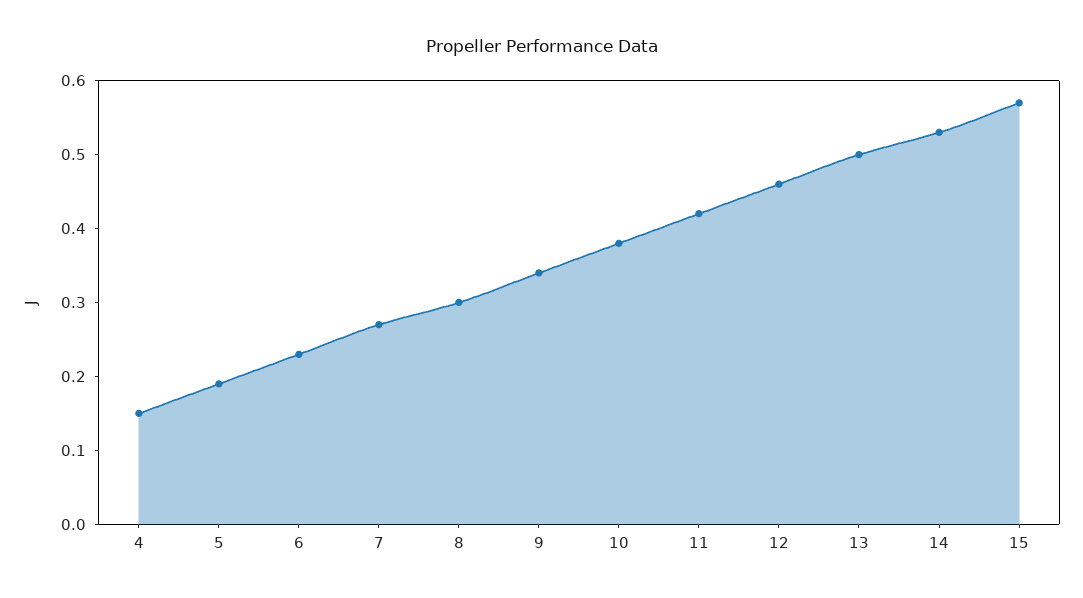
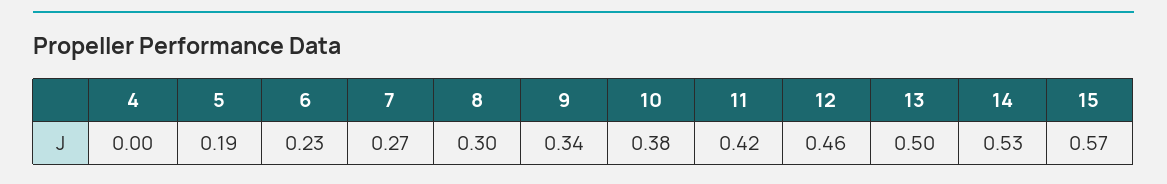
4: 0.15 -> 0

